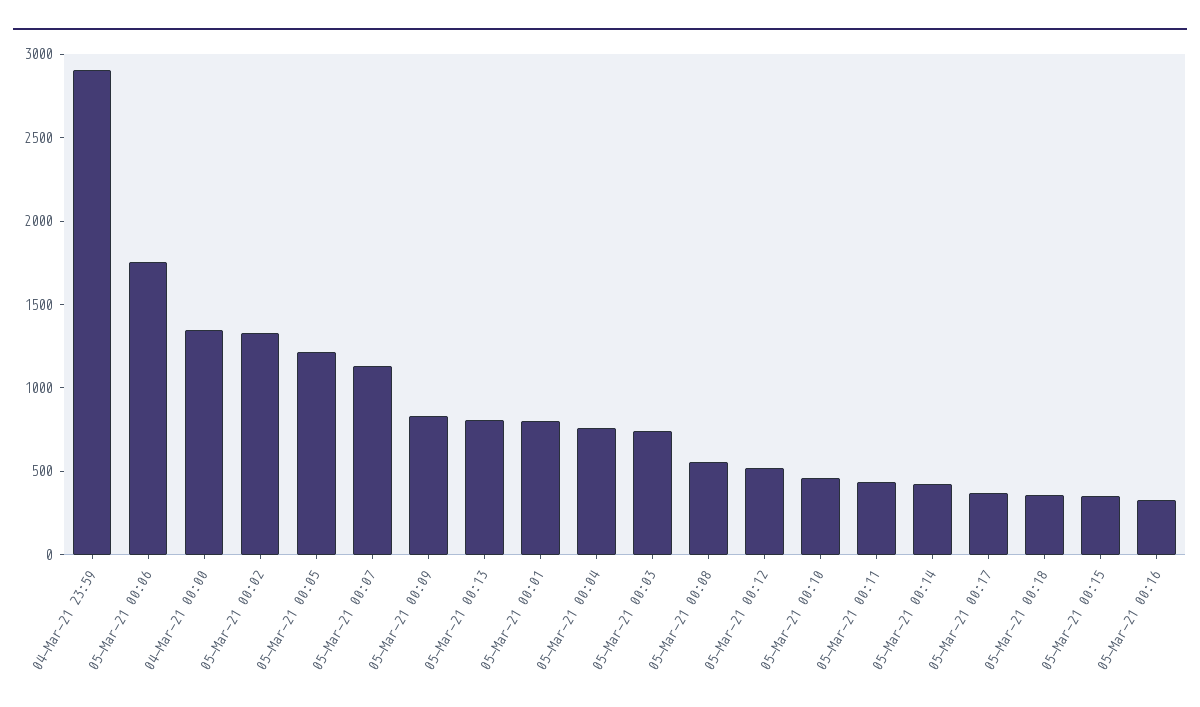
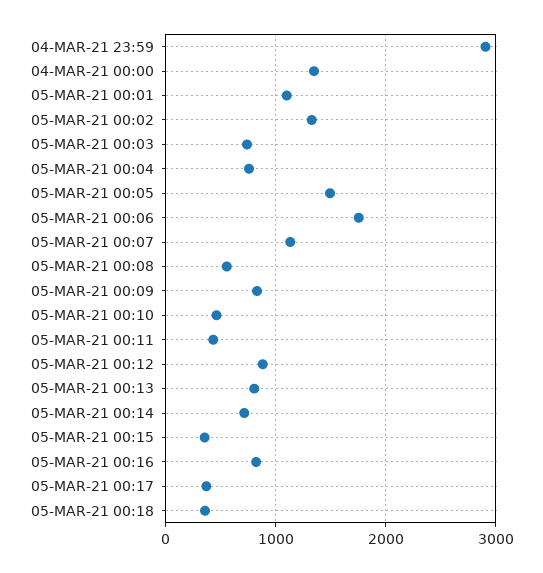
05-Mar-21 00:05: 1200 -> 1500
05-Mar-21 00:01: 800 -> 1100
05-Mar-21 00:12: 500 -> 900
05-Mar-21 00:14: 400 -> 700
05-Mar-21 00:16: 300 -> 800

